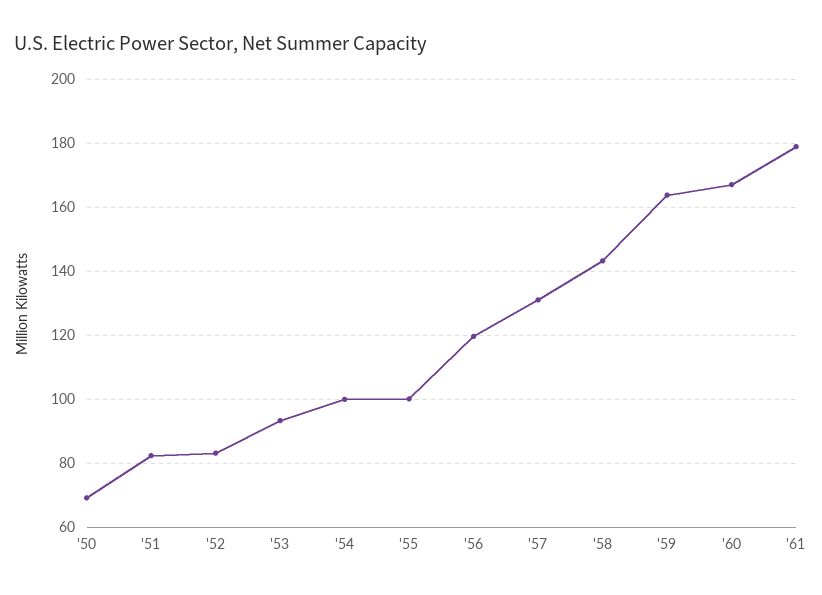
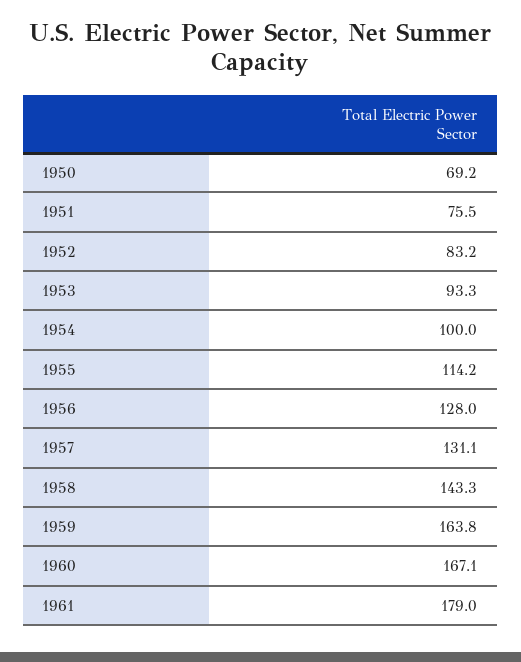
'51: 82 -> 75.5
'55: 100 -> 114.2
'56: 120 -> 128

